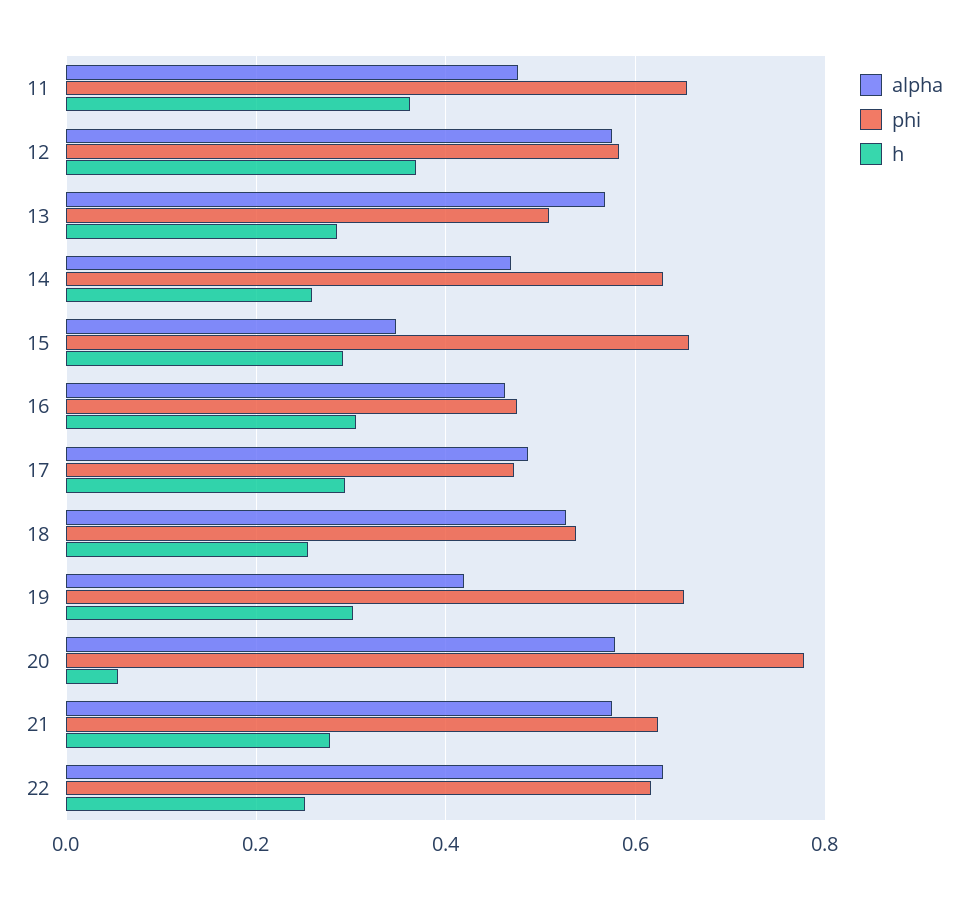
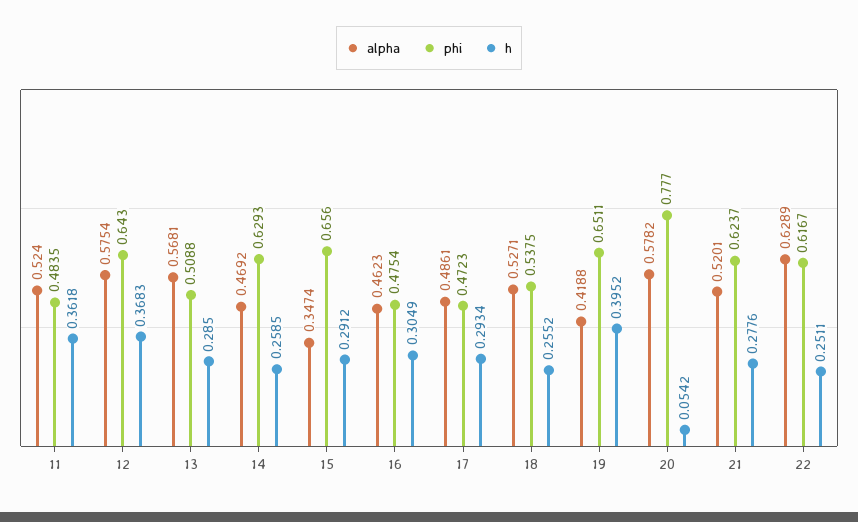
alpha, 11: 0.48 -> 0.524
phi, 11: 0.66 -> 0.4835
phi, 12: 0.58 -> 0.643
h, 19: 0.3 -> 0.3952
alpha, 21: 0.58 -> 0.5201

